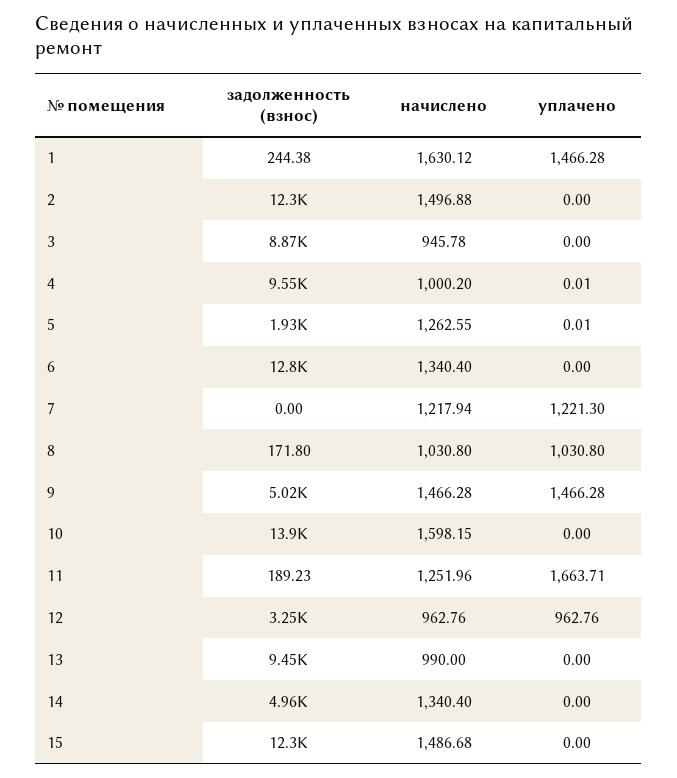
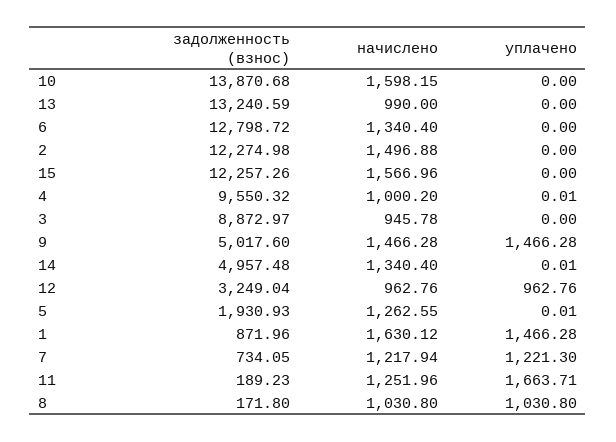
задолженность (взнос), 1: 244.38 -> 871.96
задолженность (взнос), 7: 0 -> 734.05
задолженность (взнос), 13: 9450 -> 13240.59
уплачено, 14: 0 -> 0.01
начислено, 15: 1486.68 -> 1566.96

